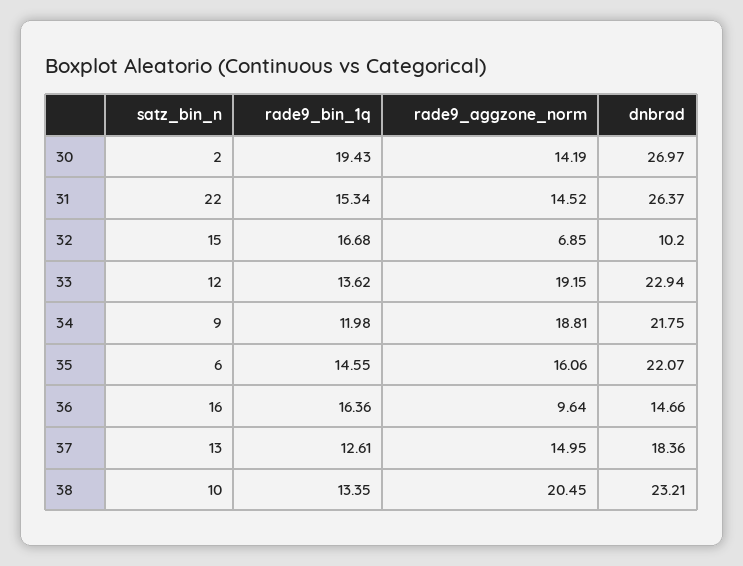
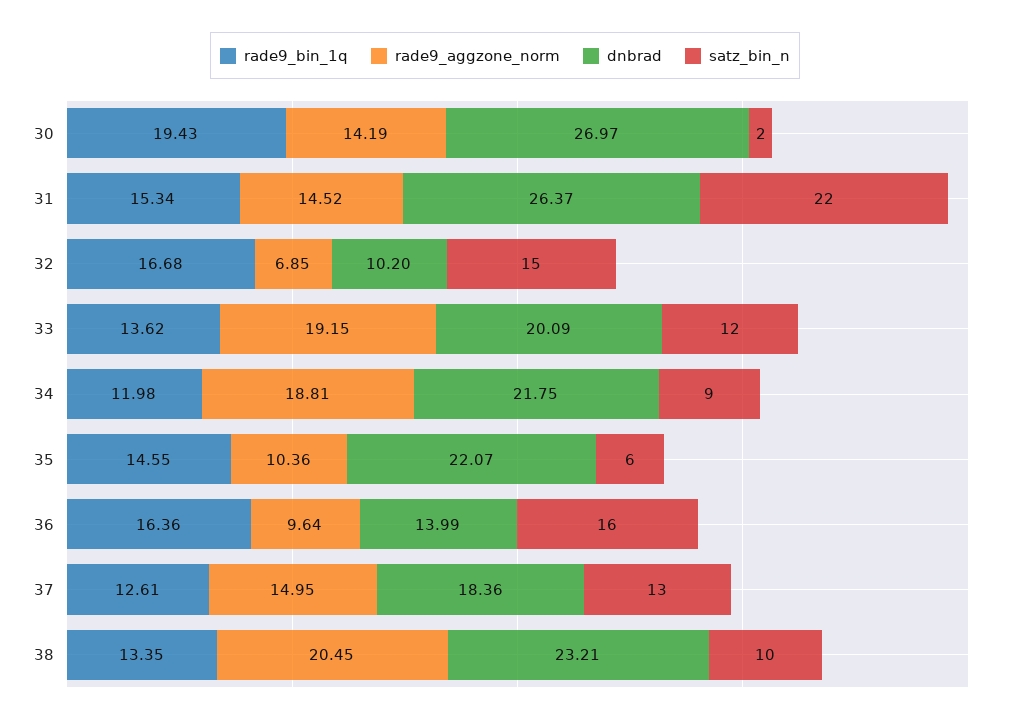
dnbrad, 33: 22.94 -> 20.09
rade9_aggzone_norm, 35: 16.06 -> 10.36
dnbrad, 36: 14.66 -> 13.99

